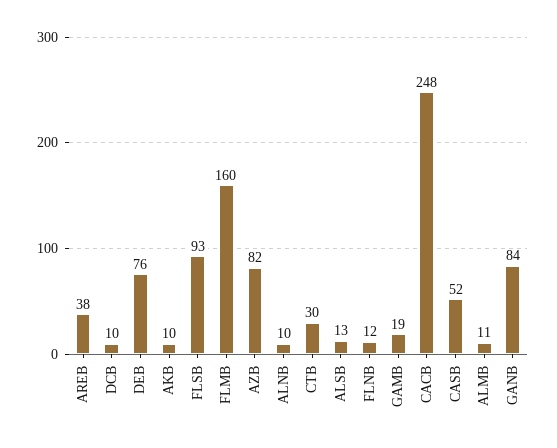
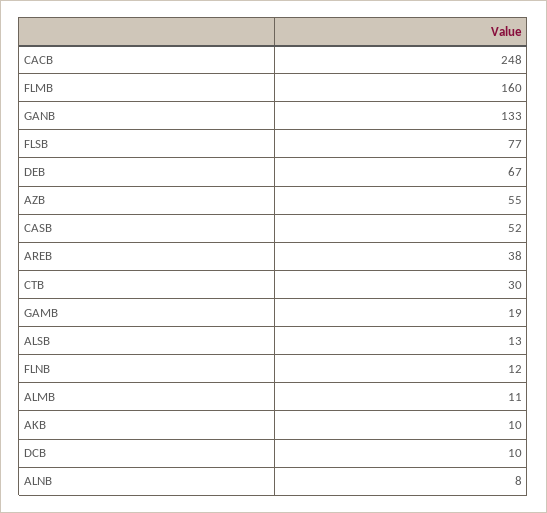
DEB: 76 -> 67
FLSB: 93 -> 77
AZB: 82 -> 55
ALNB: 10 -> 8
GANB: 84 -> 133

